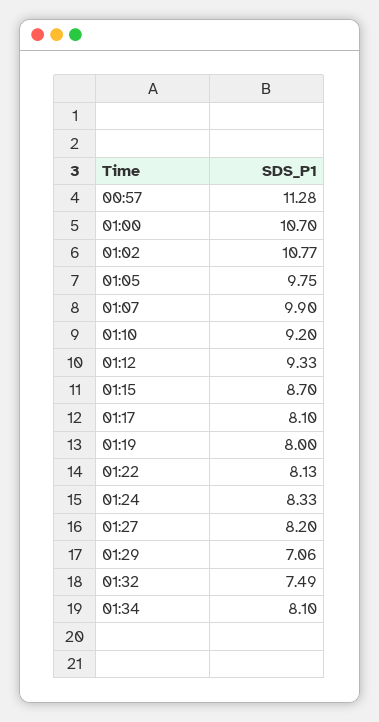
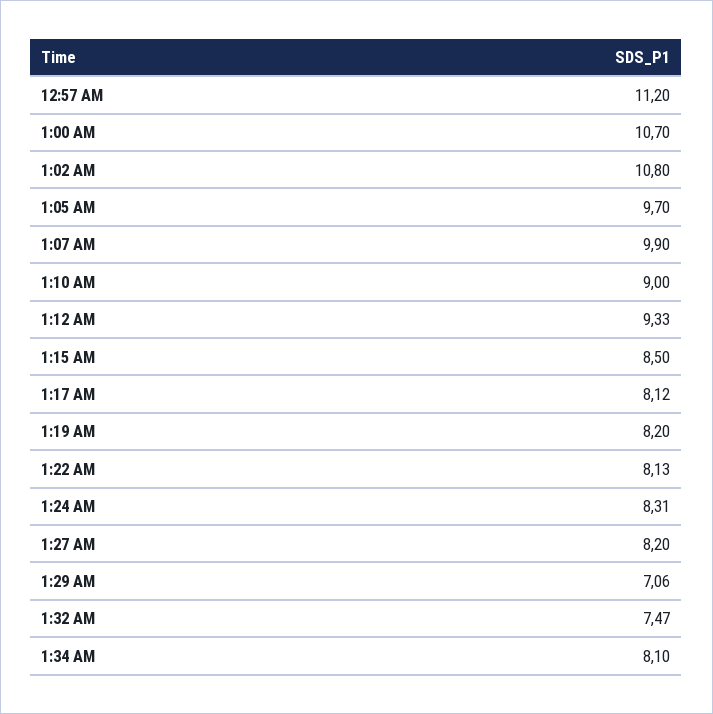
00:57: 11.28 -> 11.2
01:02: 10.77 -> 10.8
01:05: 9.75 -> 9.7
01:10: 9.2 -> 9
01:15: 8.7 -> 8.5
01:17: 8.1 -> 8.12
01:19: 8 -> 8.2
01:24: 8.33 -> 8.31
01:32: 7.49 -> 7.47

